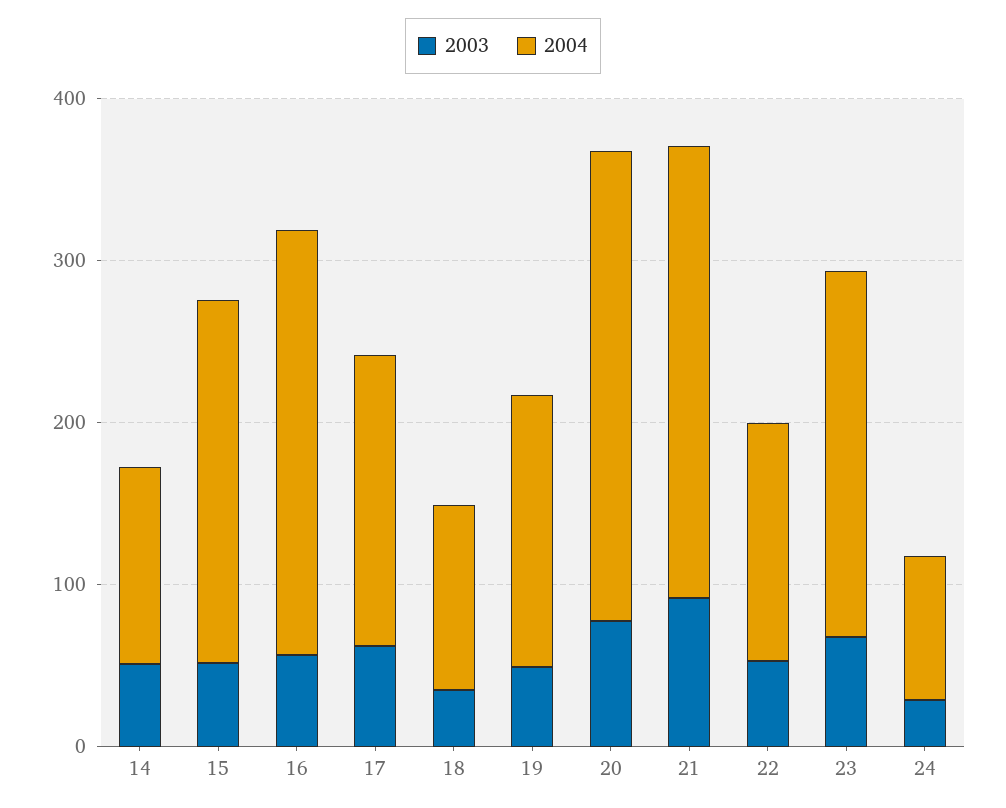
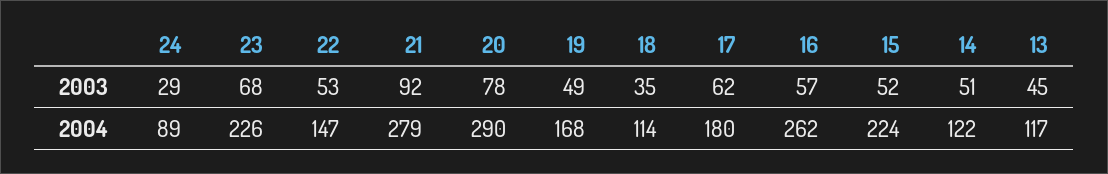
2003, 13: none -> 45
2004, 13: none -> 117

